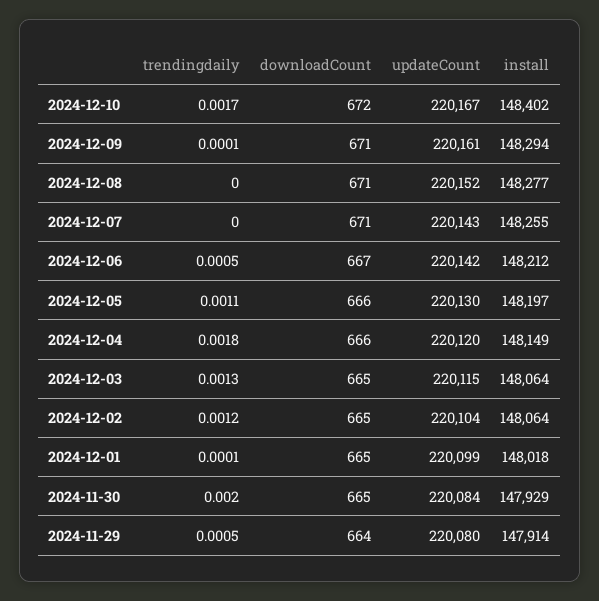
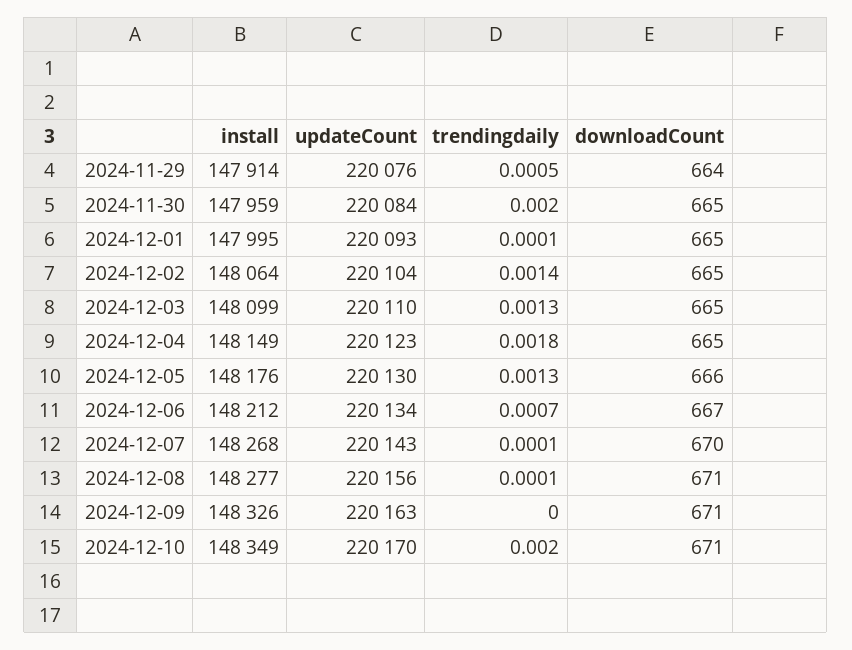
trendingdaily, 2024-12-10: 0.0017 -> 0.002
downloadCount, 2024-12-10: 672 -> 671
updateCount, 2024-12-10: 220167 -> 220170
install, 2024-12-10: 148402 -> 148349
trendingdaily, 2024-12-09: 0.0001 -> 0
updateCount, 2024-12-09: 220161 -> 220163
install, 2024-12-09: 148294 -> 148326
trendingdaily, 2024-12-08: 0 -> 0.0001
updateCount, 2024-12-08: 220152 -> 220156
trendingdaily, 2024-12-07: 0 -> 0.0001
downloadCount, 2024-12-07: 671 -> 670
install, 2024-12-07: 148255 -> 148268
trendingdaily, 2024-12-06: 0.0005 -> 0.0007
updateCount, 2024-12-06: 220142 -> 220134
trendingdaily, 2024-12-05: 0.0011 -> 0.0013
install, 2024-12-05: 148197 -> 148176
downloadCount, 2024-12-04: 666 -> 665
updateCount, 2024-12-04: 220120 -> 220123
updateCount, 2024-12-03: 220115 -> 220110
install, 2024-12-03: 148064 -> 148099
trendingdaily, 2024-12-02: 0.0012 -> 0.0014
updateCount, 2024-12-01: 220099 -> 220093
install, 2024-12-01: 148018 -> 147995
install, 2024-11-30: 147929 -> 147959
updateCount, 2024-11-29: 220080 -> 220076

